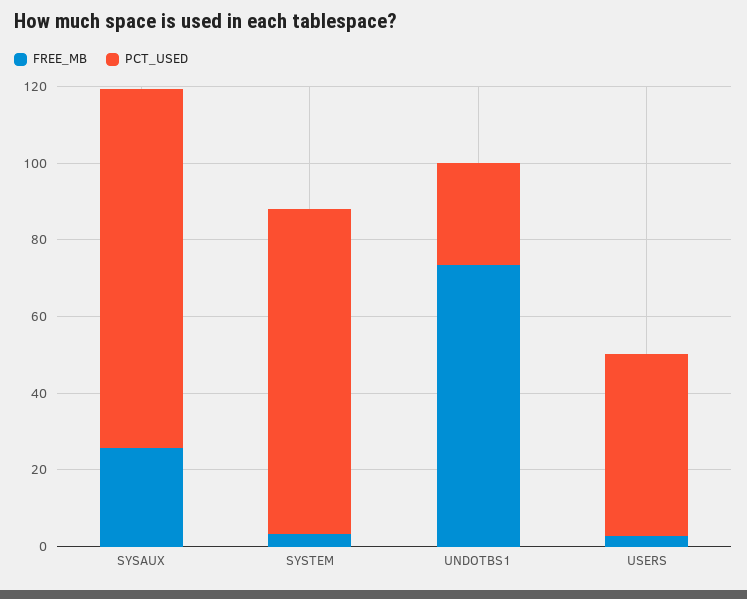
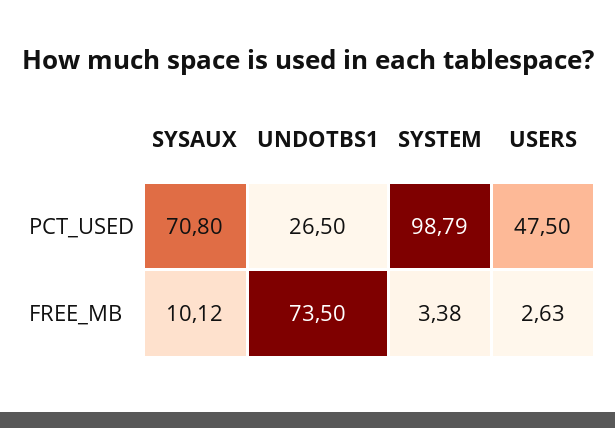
FREE_MB, SYSAUX: 25 -> 10.12
PCT_USED, SYSAUX: 95 -> 70.8
PCT_USED, SYSTEM: 85 -> 98.79

